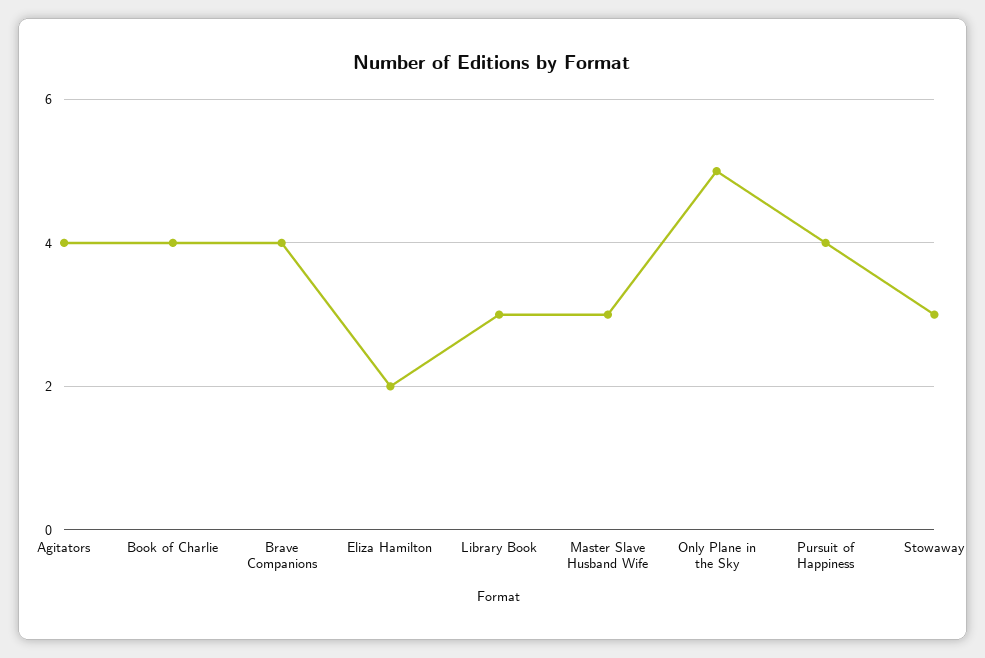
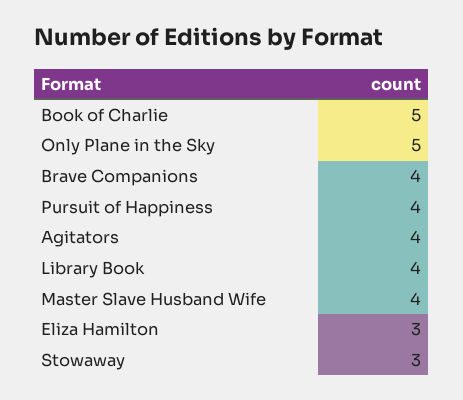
Book of Charlie: 4 -> 5
Eliza Hamilton: 2 -> 3
Library Book: 3 -> 4
Master Slave Husband Wife: 3 -> 4

